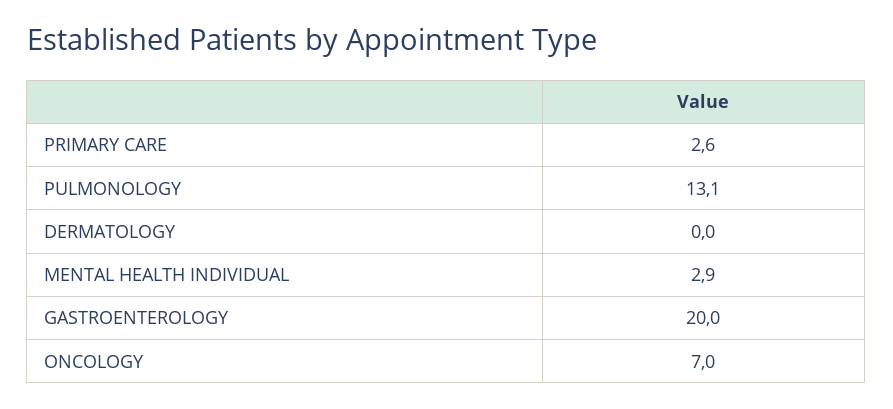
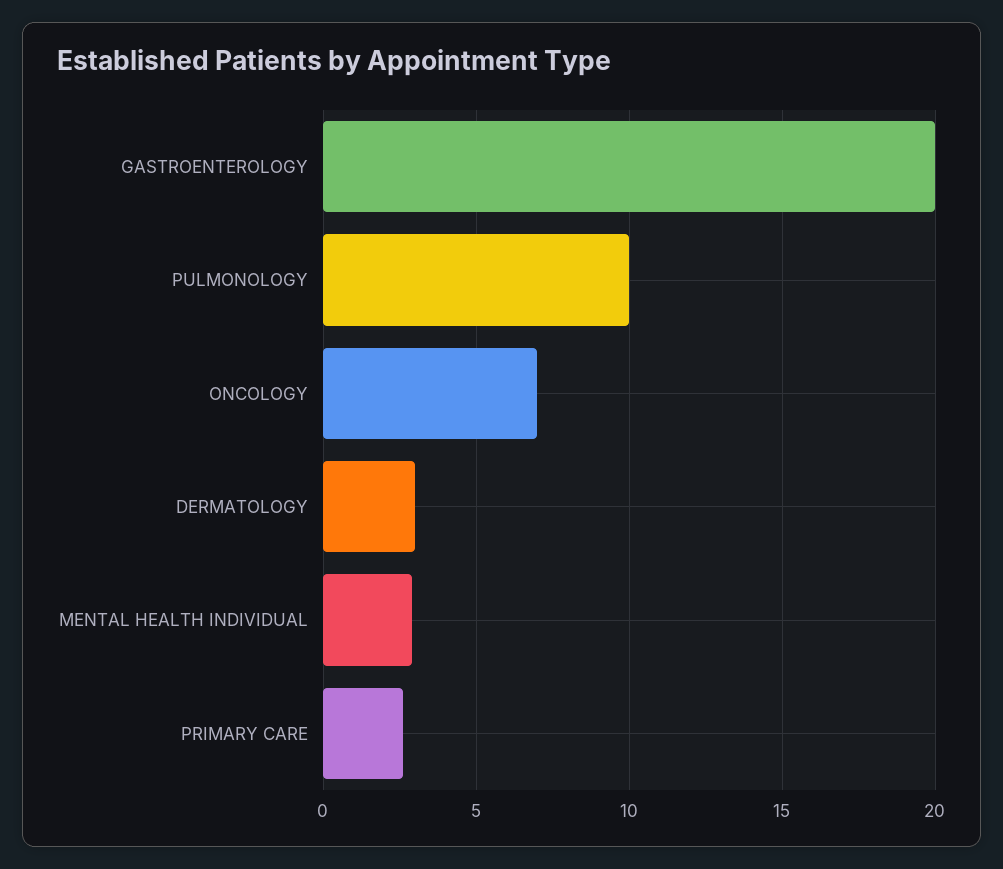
PULMONOLOGY: 13.1 -> 10
DERMATOLOGY: 0 -> 3

